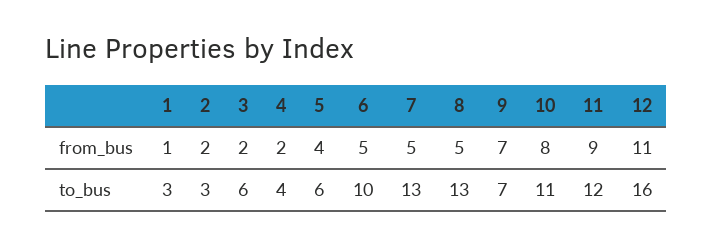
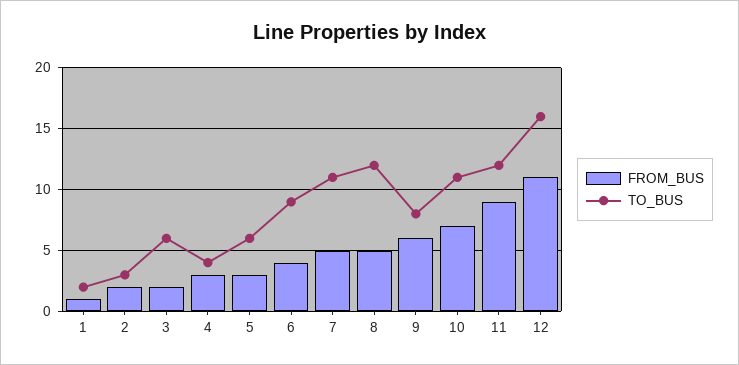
from_bus, 4: 2 -> 3
from_bus, 5: 4 -> 3
from_bus, 6: 5 -> 4
from_bus, 9: 7 -> 6
from_bus, 10: 8 -> 7
to_bus, 1: 3 -> 2
to_bus, 6: 10 -> 9
to_bus, 7: 13 -> 11
to_bus, 8: 13 -> 12
to_bus, 9: 7 -> 8

